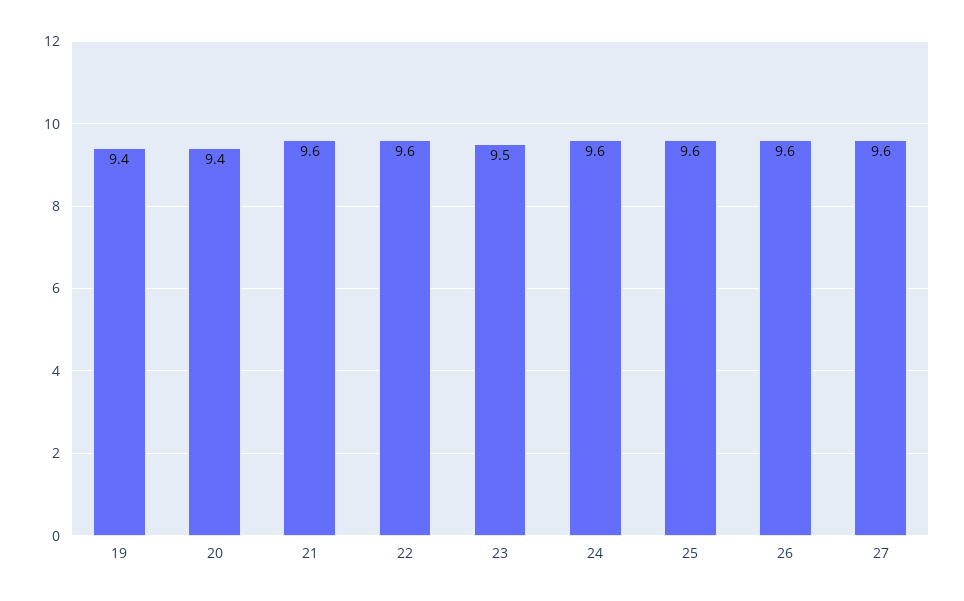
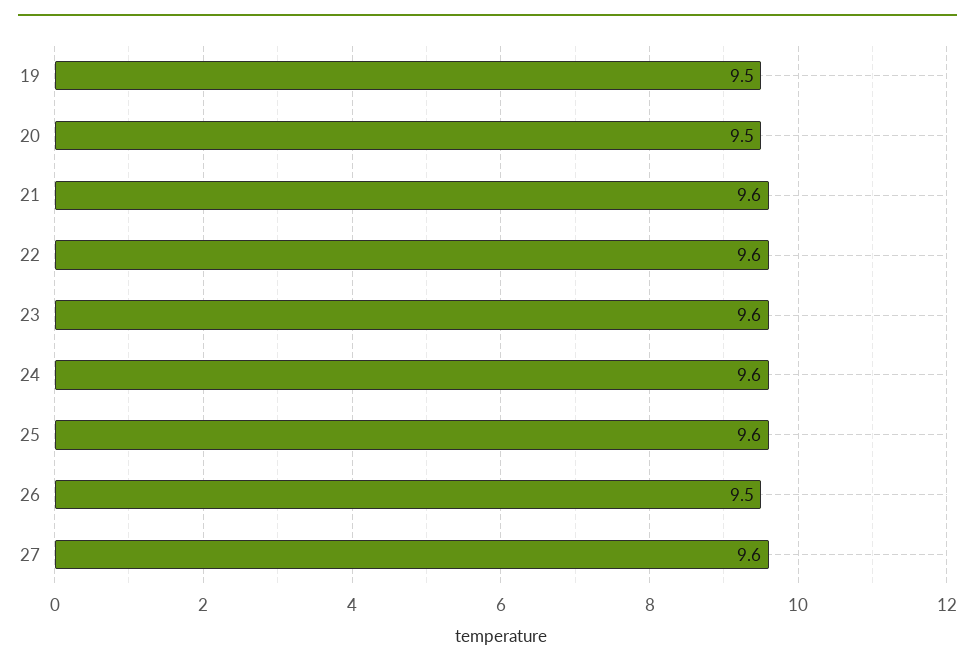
19: 9.4 -> 9.5
20: 9.4 -> 9.5
23: 9.5 -> 9.6
26: 9.6 -> 9.5

